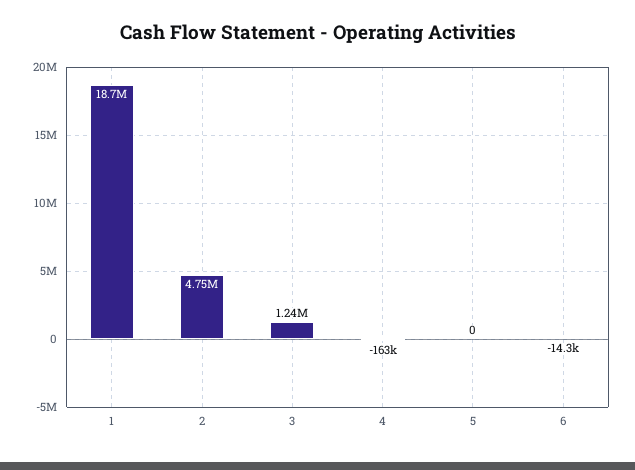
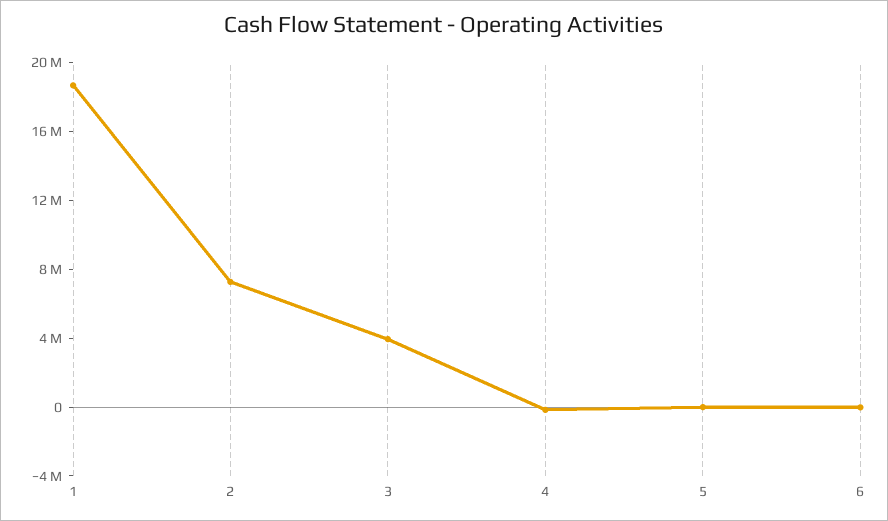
2: 4750000 -> 7000000
3: 1240000 -> 4000000

